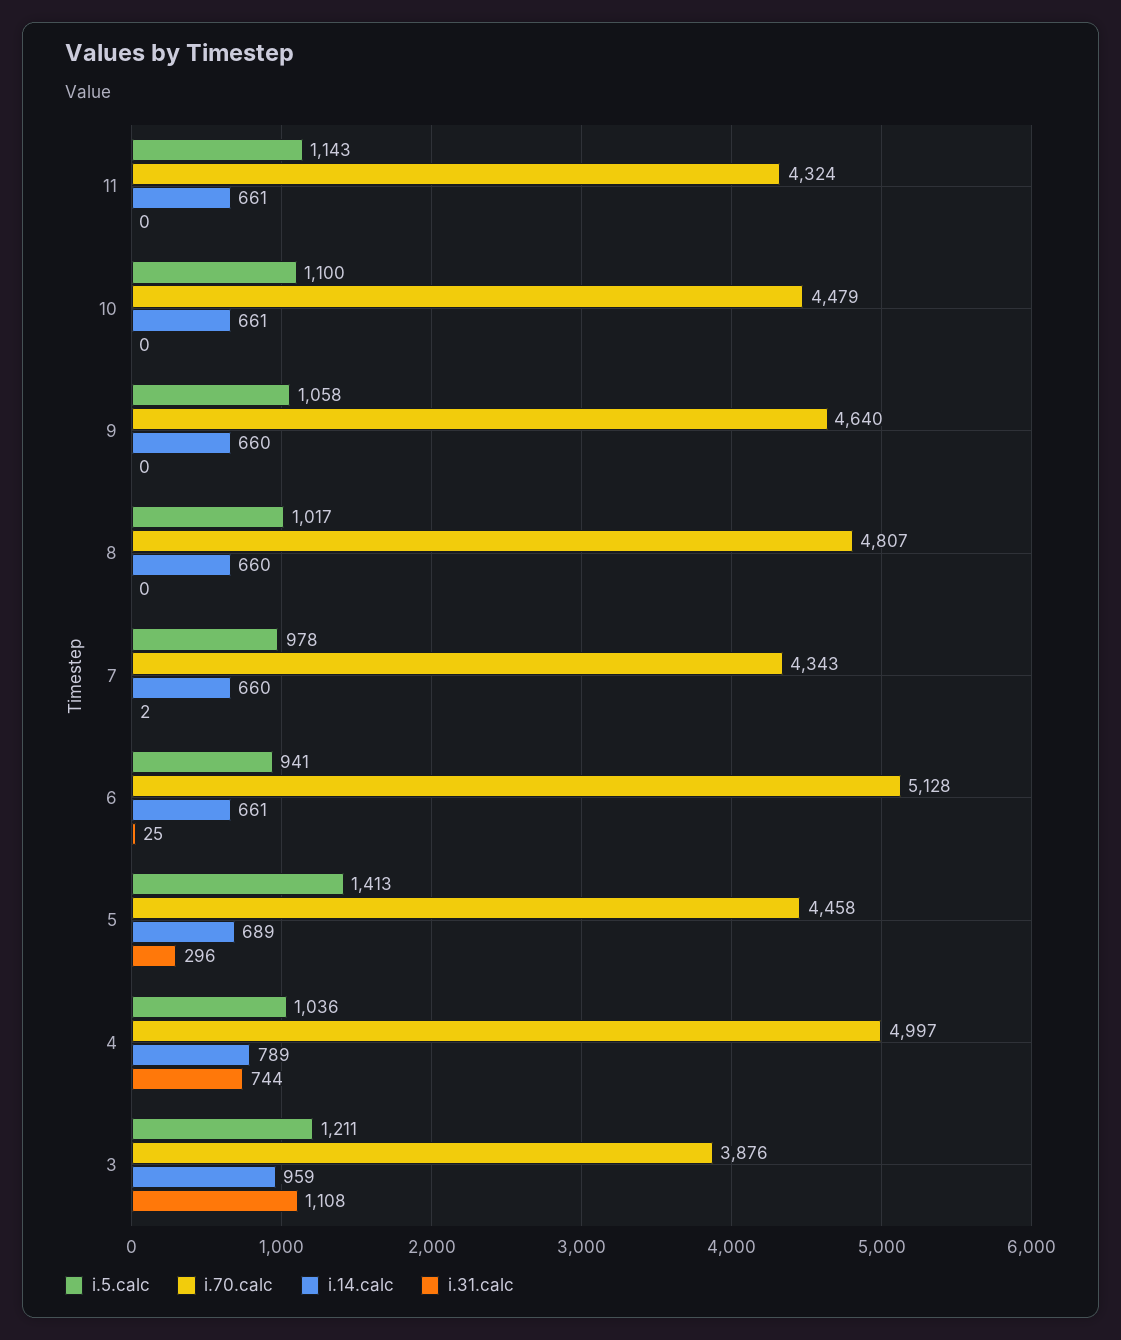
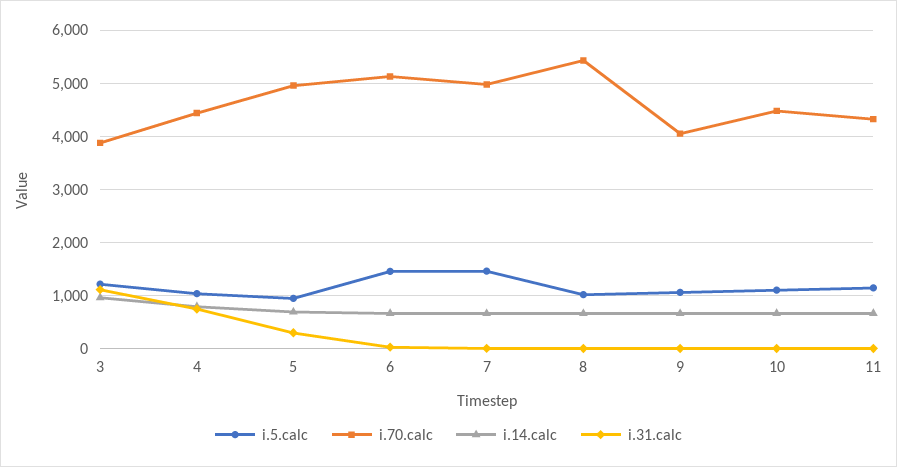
i.70.calc, 9: 4640 -> 4000
i.70.calc, 8: 4807 -> 5400
i.5.calc, 7: 978 -> 1400
i.70.calc, 7: 4343 -> 5000
i.5.calc, 6: 941 -> 1400
i.5.calc, 5: 1413 -> 1000
i.70.calc, 5: 4458 -> 5000
i.70.calc, 4: 4997 -> 4400

